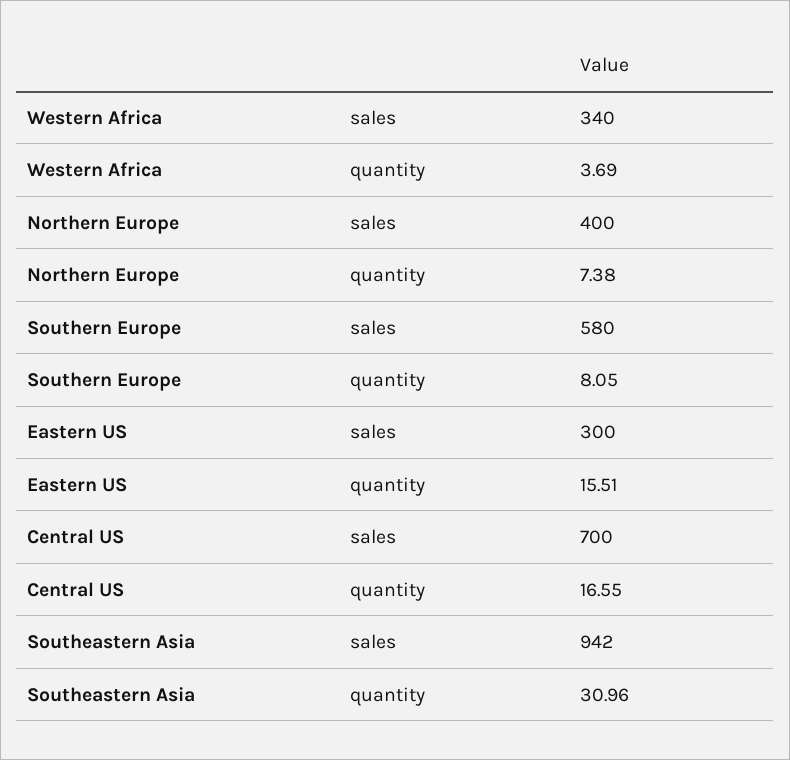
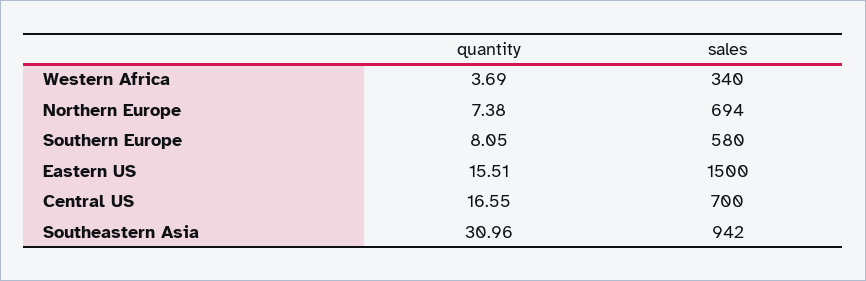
Northern Europe, sales: 400 -> 694
Eastern US, sales: 300 -> 1500

